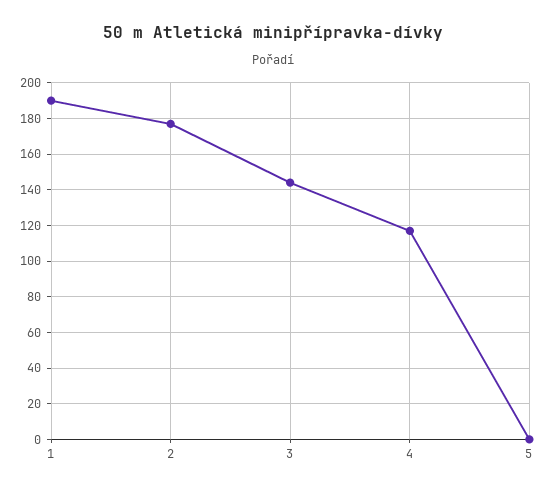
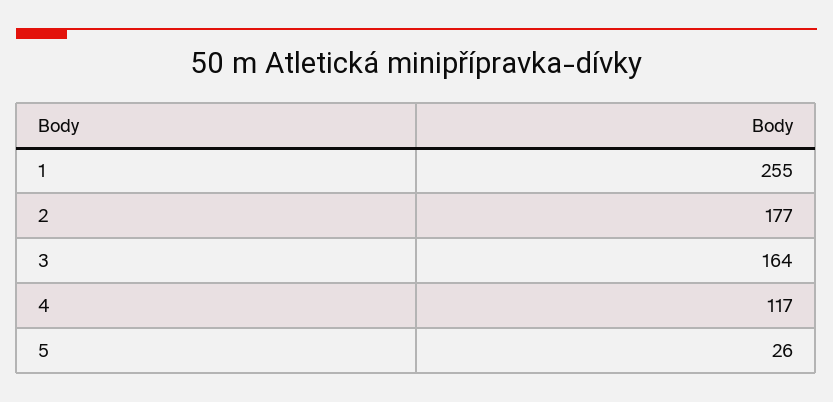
1: 190 -> 255
3: 145 -> 164
5: 0 -> 26

